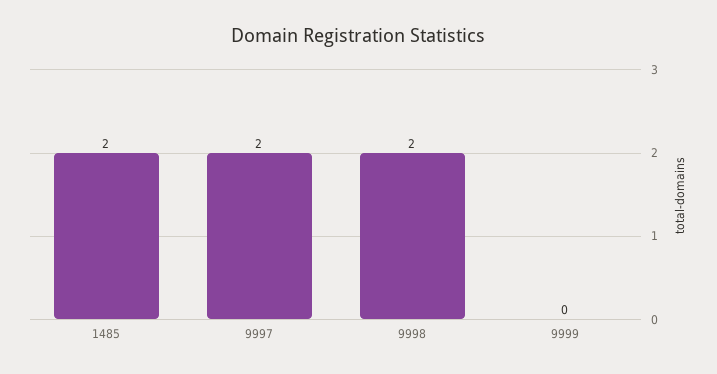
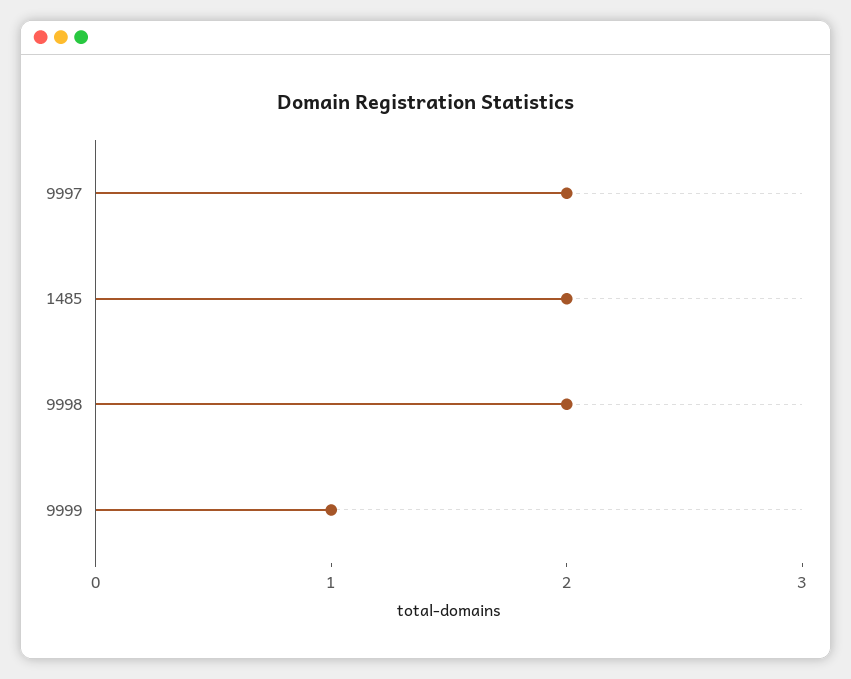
9999: 0 -> 1

